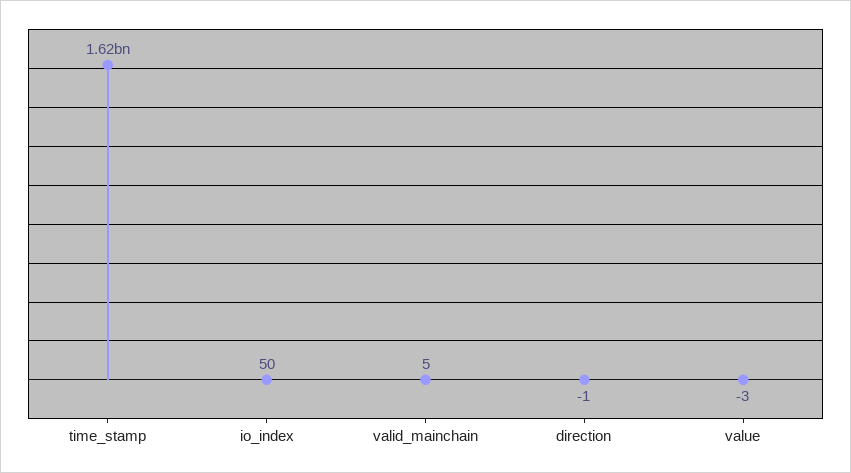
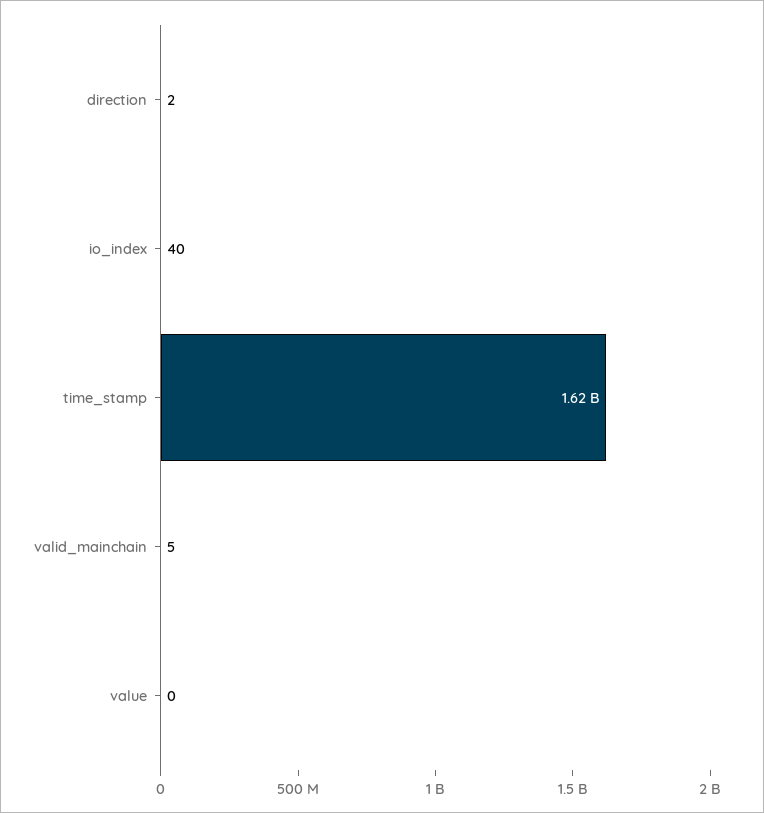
io_index: 50 -> 40
direction: -1 -> 2
value: -3 -> 0

